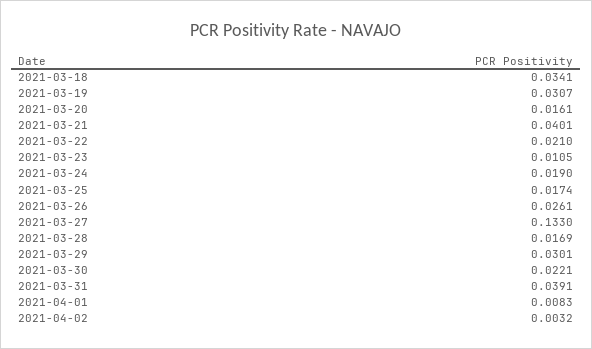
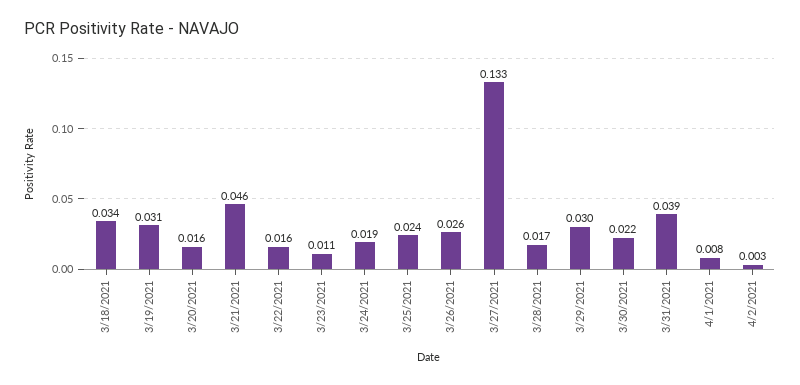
2021-03-21: 0.0401 -> 0.046
2021-03-22: 0.021 -> 0.016
2021-03-25: 0.0174 -> 0.024

